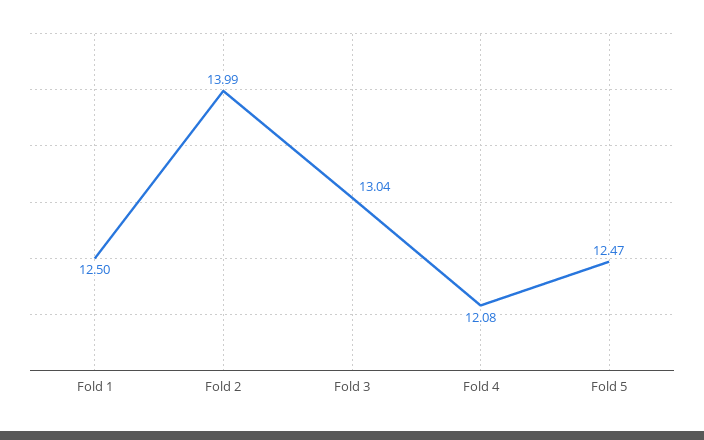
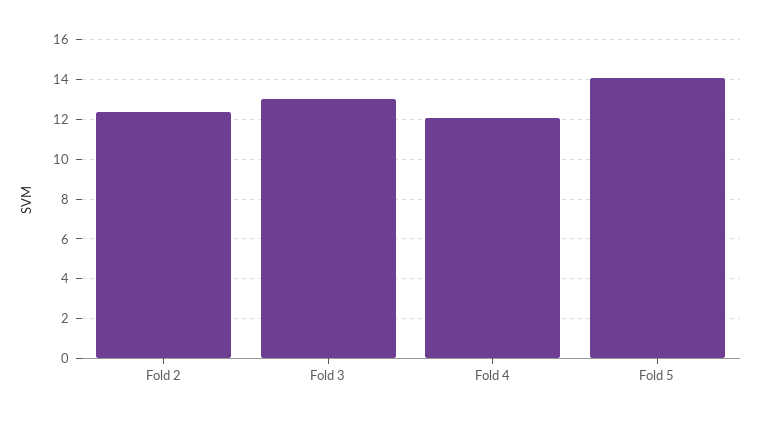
Fold 1: 12.5 -> none
Fold 2: 13.99 -> 12.5
Fold 5: 12.47 -> 14

